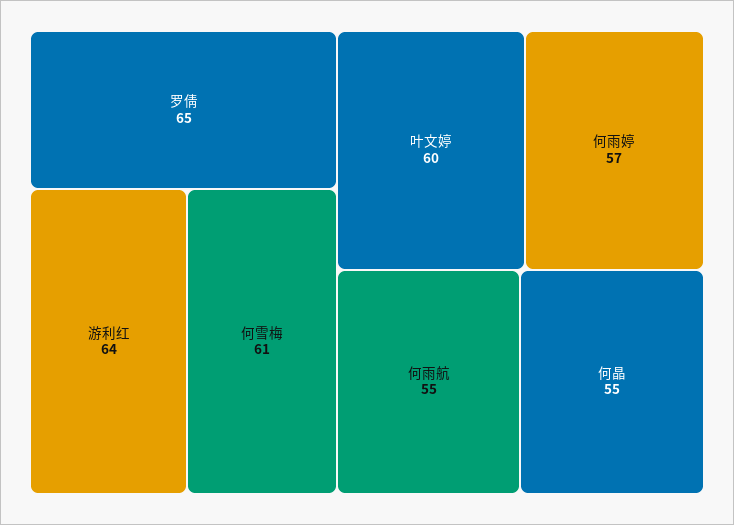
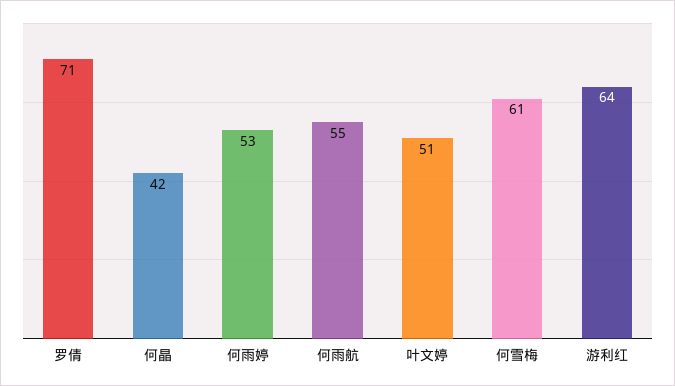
罗倩: 65 -> 71
叶文婷: 60 -> 51
何雨婷: 57 -> 53
何晶: 55 -> 42

